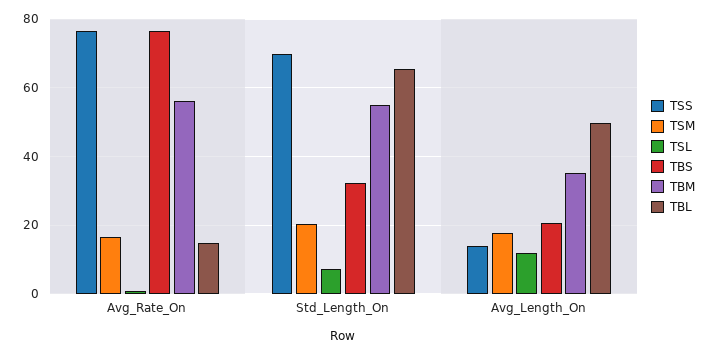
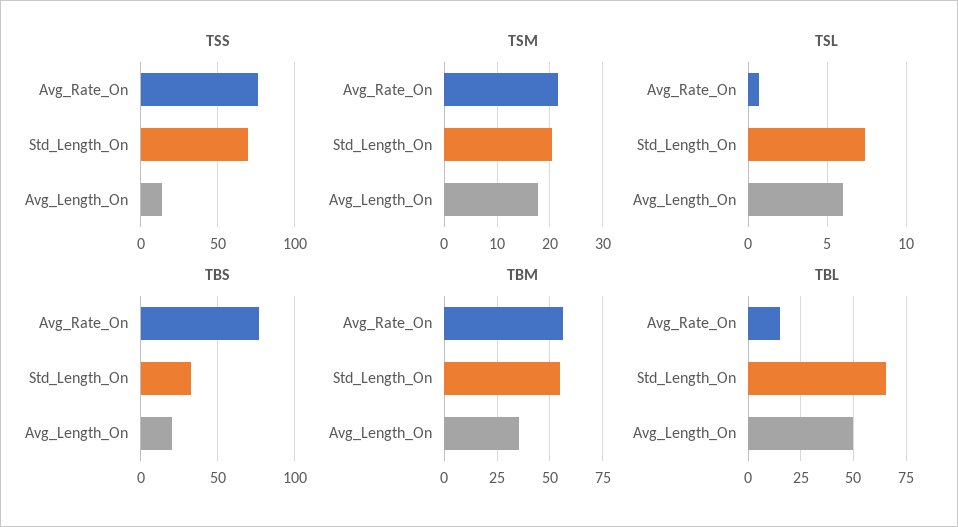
TSM, Avg_Rate_On: 16 -> 22
TSL, Avg_Length_On: 12 -> 6

